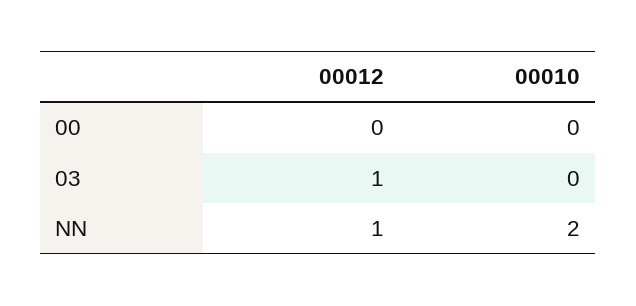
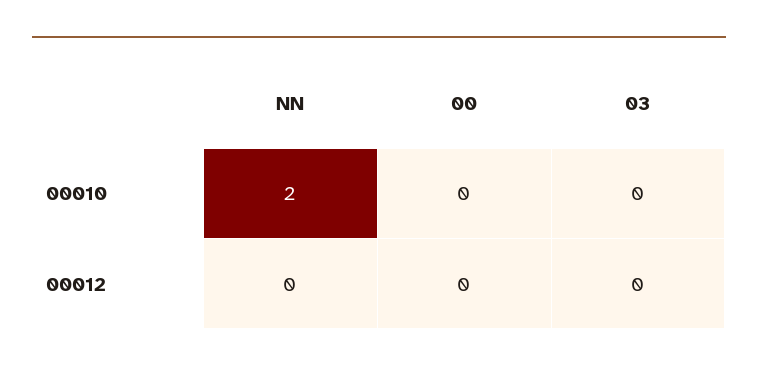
00012, 03: 1 -> 0
00012, NN: 1 -> 0

